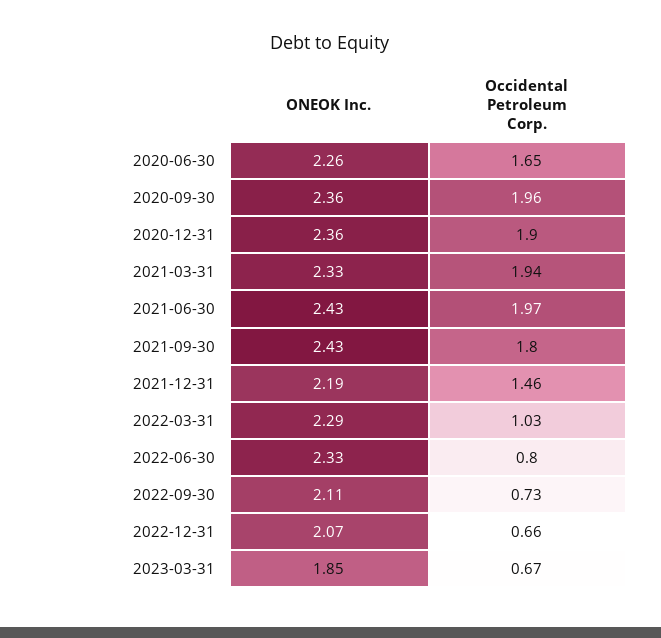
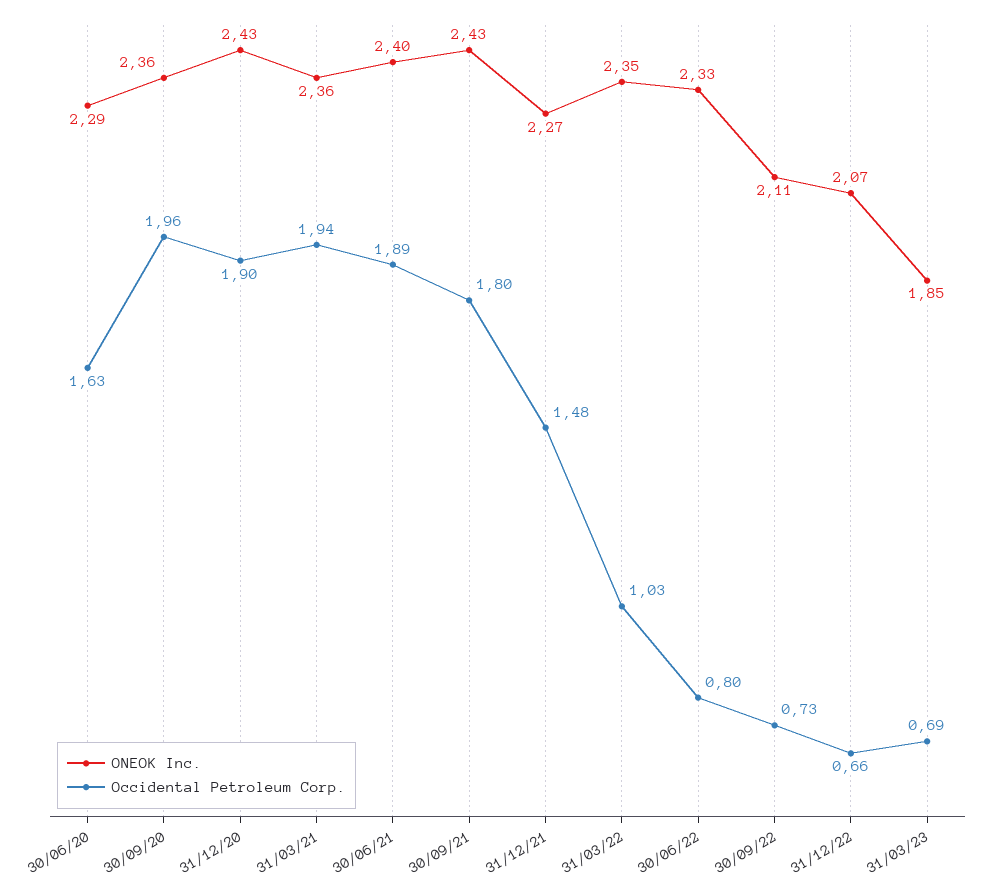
ONEOK Inc., 2020-06-30: 2.26 -> 2.29
Occidental Petroleum Corp., 2020-06-30: 1.65 -> 1.63
ONEOK Inc., 2020-12-31: 2.36 -> 2.43
ONEOK Inc., 2021-03-31: 2.33 -> 2.36
ONEOK Inc., 2021-06-30: 2.43 -> 2.4
Occidental Petroleum Corp., 2021-06-30: 1.97 -> 1.89
ONEOK Inc., 2021-12-31: 2.19 -> 2.27
Occidental Petroleum Corp., 2021-12-31: 1.46 -> 1.48
ONEOK Inc., 2022-03-31: 2.29 -> 2.35
Occidental Petroleum Corp., 2023-03-31: 0.67 -> 0.69

